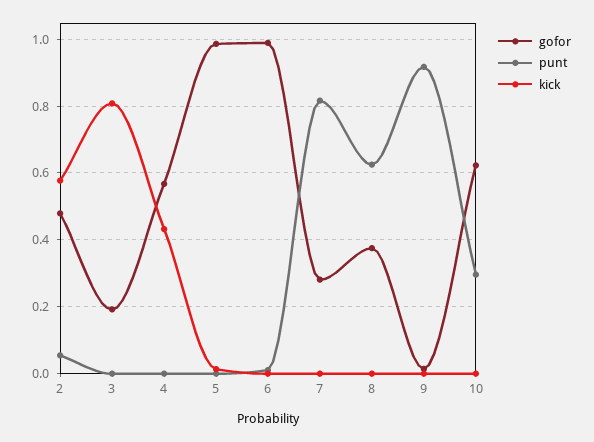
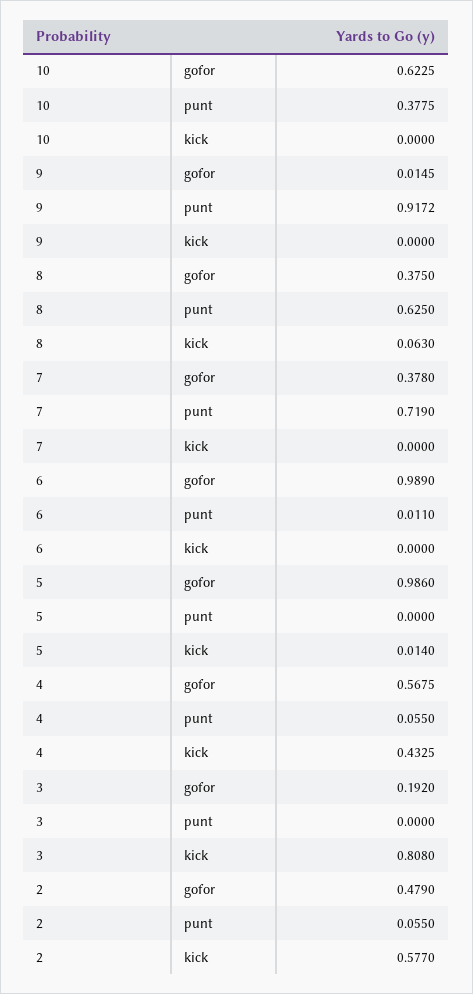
punt, 4: 0 -> 0.055
gofor, 7: 0.28 -> 0.378
punt, 7: 0.82 -> 0.719
kick, 8: 0 -> 0.063
punt, 10: 0.3 -> 0.3775

